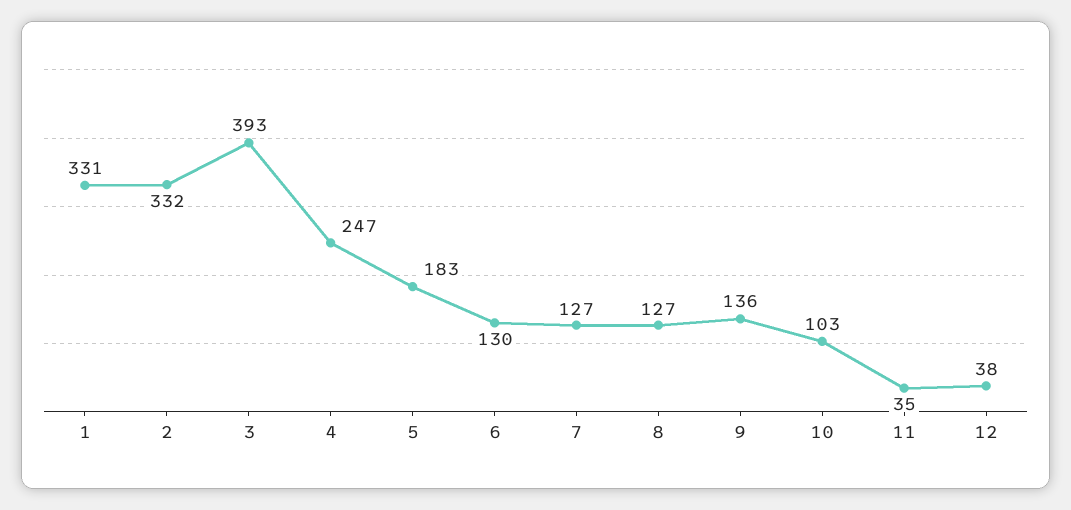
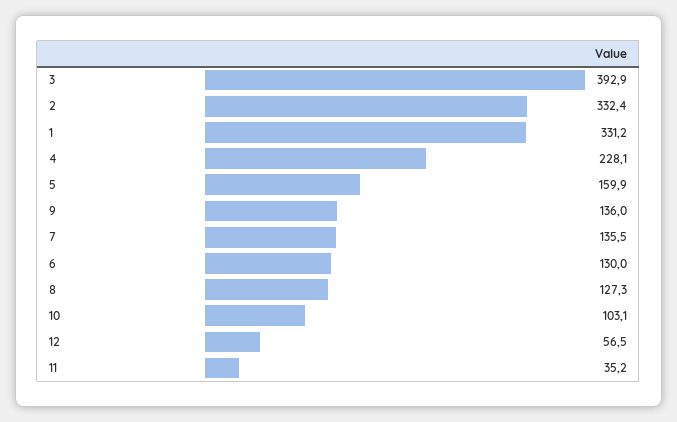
4: 247 -> 228.1
5: 183 -> 159.9
7: 127 -> 135.5
12: 38 -> 56.5

